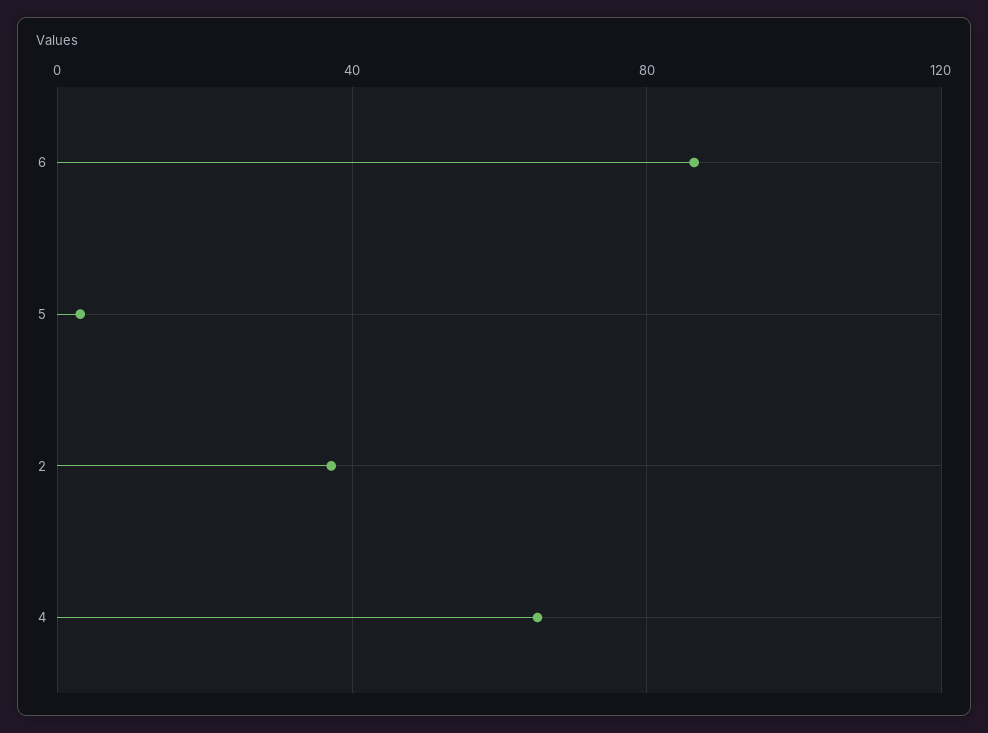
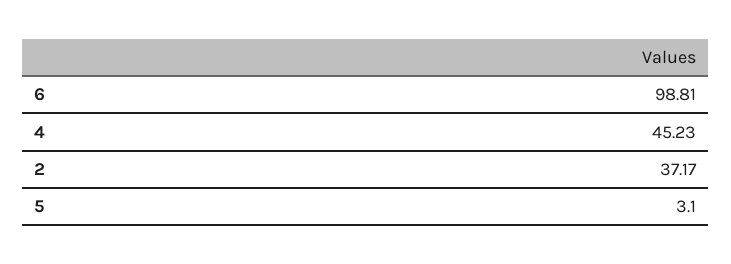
6: 85 -> 98.81
4: 65 -> 45.23

